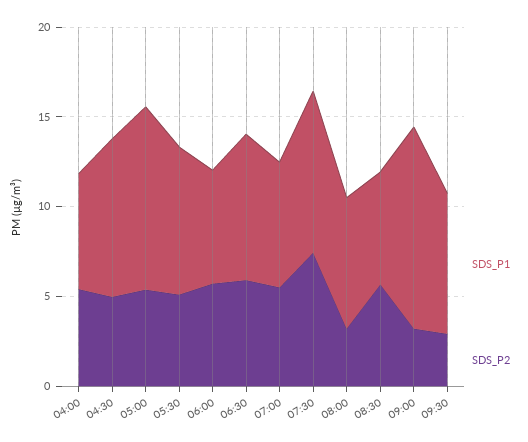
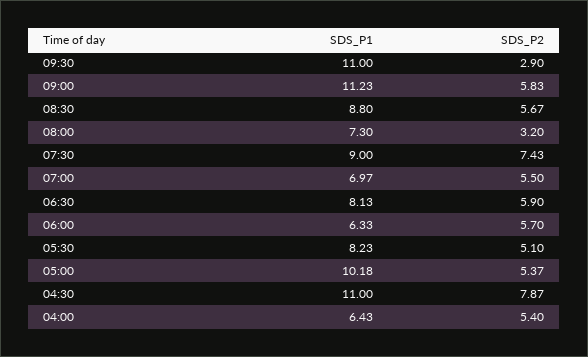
SDS_P1, 04:30: 9 -> 11
SDS_P2, 04:30: 5 -> 7.87
SDS_P1, 08:30: 6 -> 8.8
SDS_P2, 09:00: 3 -> 5.83
SDS_P1, 09:30: 8 -> 11

